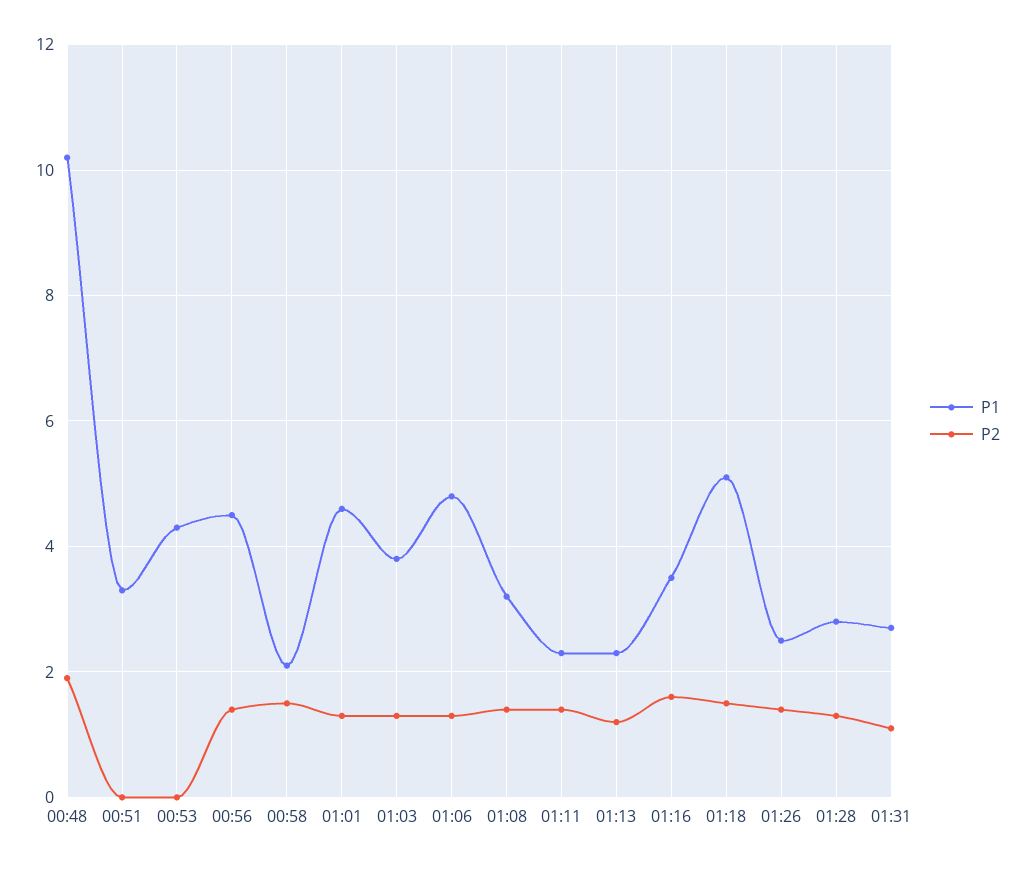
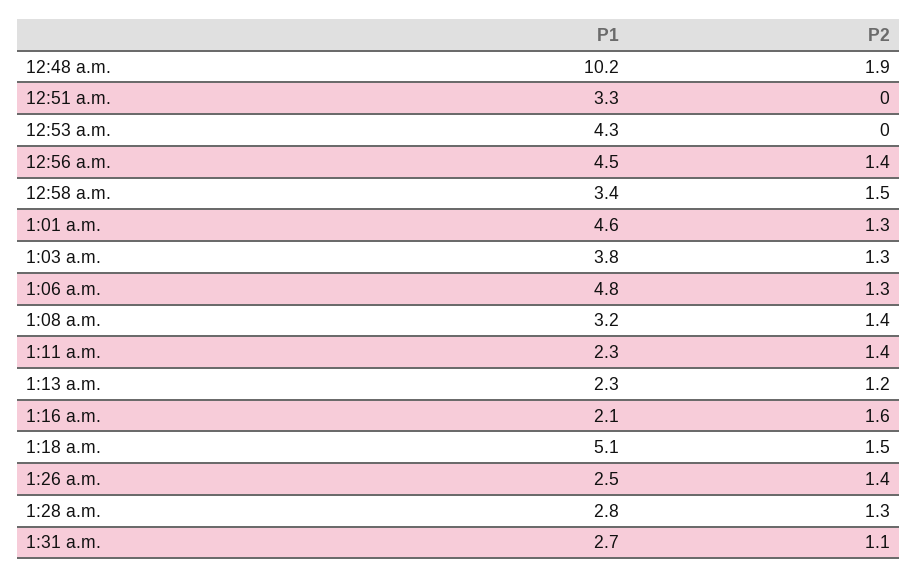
P1, 00:58: 2 -> 3.4
P1, 01:16: 3.5 -> 2.1

